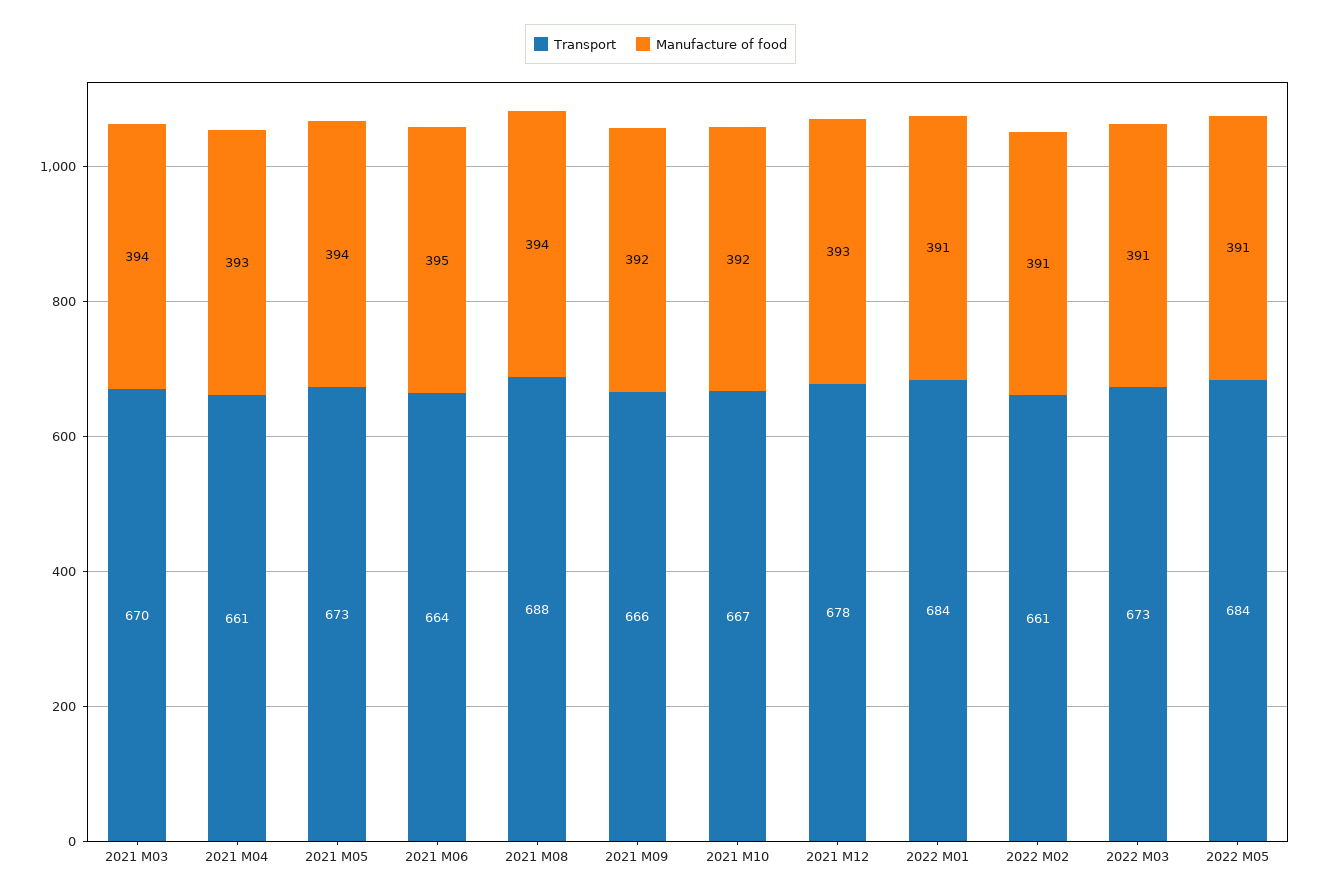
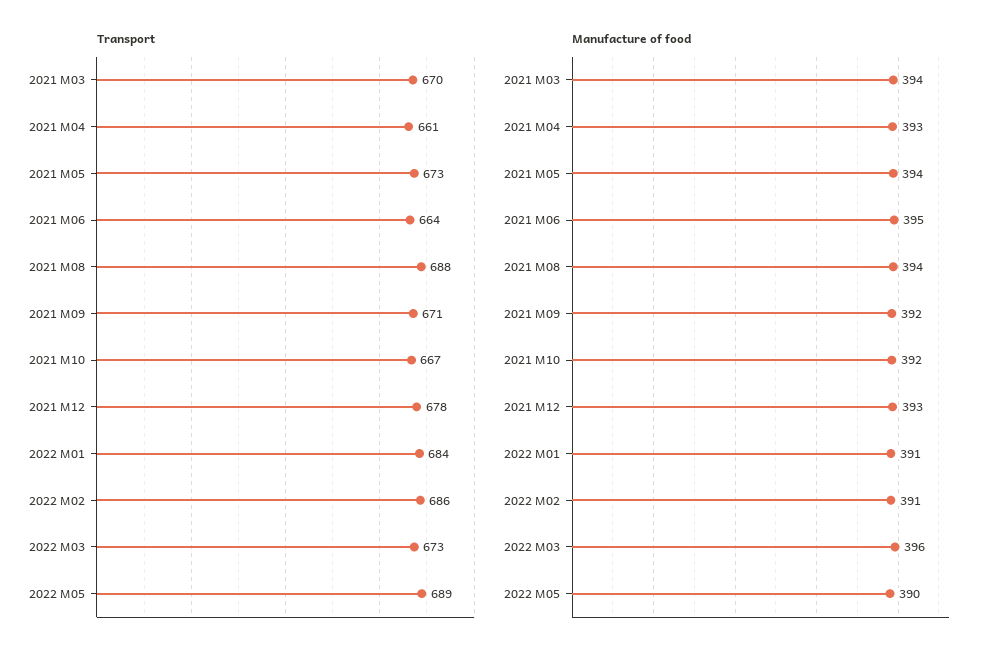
Transport, 2021 M09: 666 -> 671
Transport, 2022 M02: 661 -> 686
Manufacture of food, 2022 M03: 391 -> 396
Transport, 2022 M05: 684 -> 689
Manufacture of food, 2022 M05: 391 -> 390

